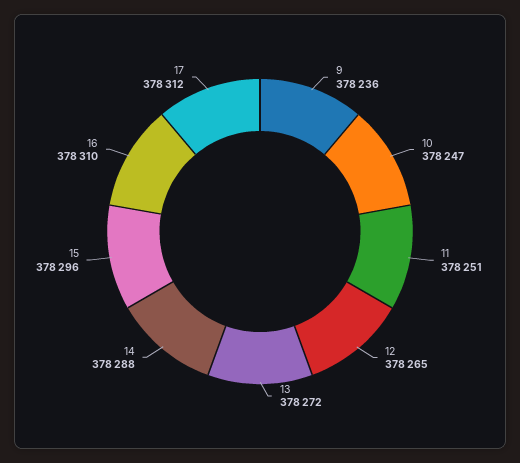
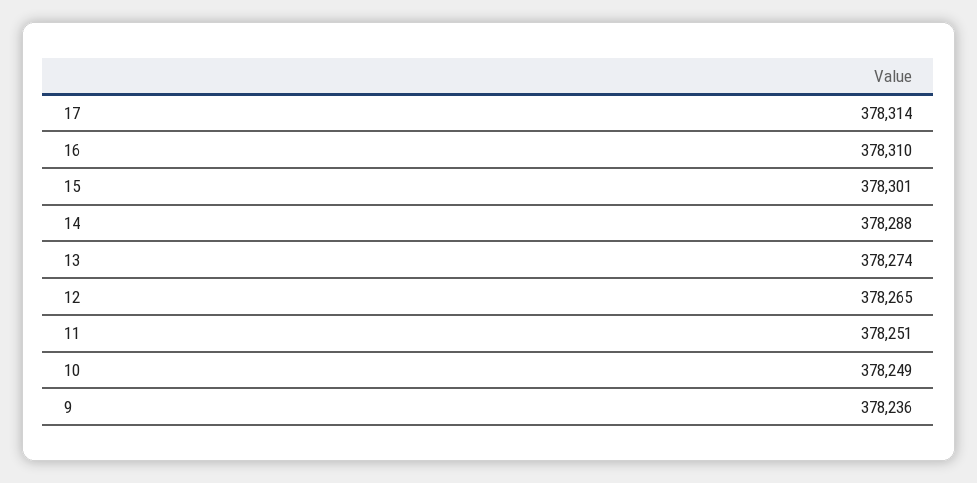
10: 378247 -> 378249
13: 378272 -> 378274
15: 378296 -> 378301
17: 378312 -> 378314

